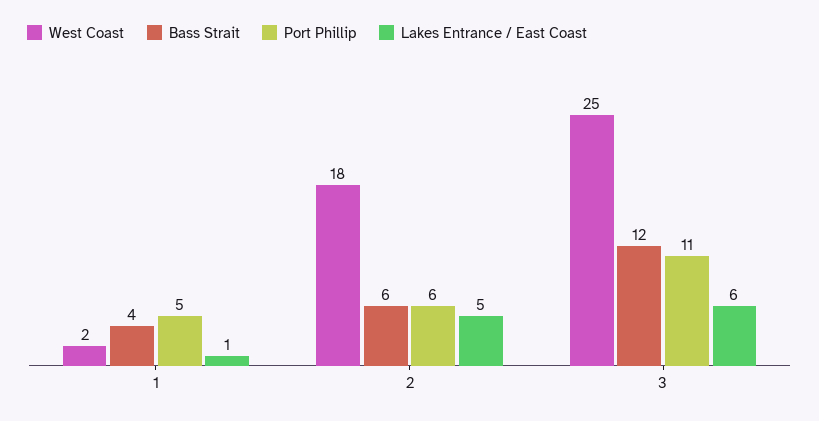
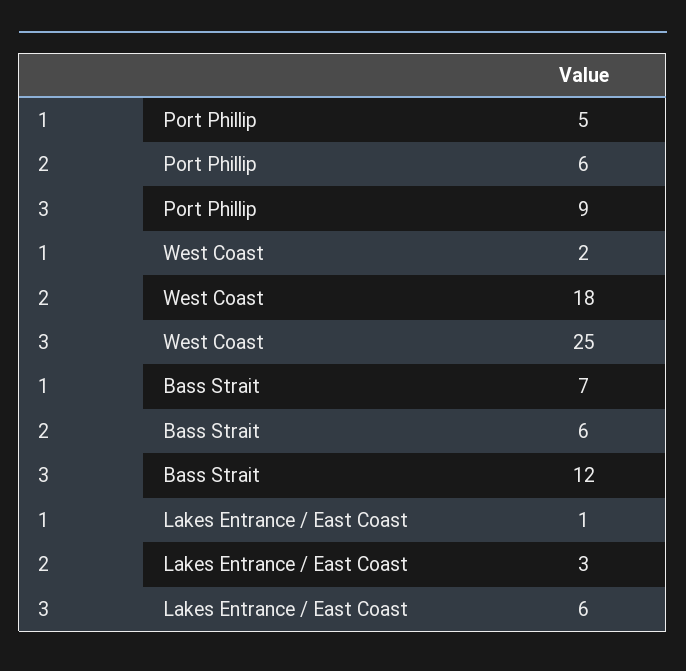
Bass Strait, 1: 4 -> 7
Lakes Entrance / East Coast, 2: 5 -> 3
Port Phillip, 3: 11 -> 9

